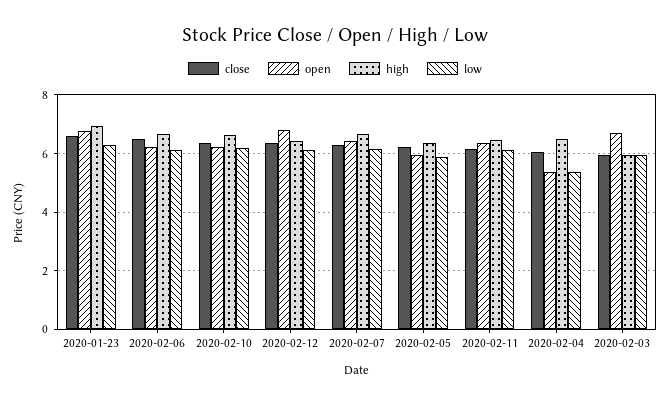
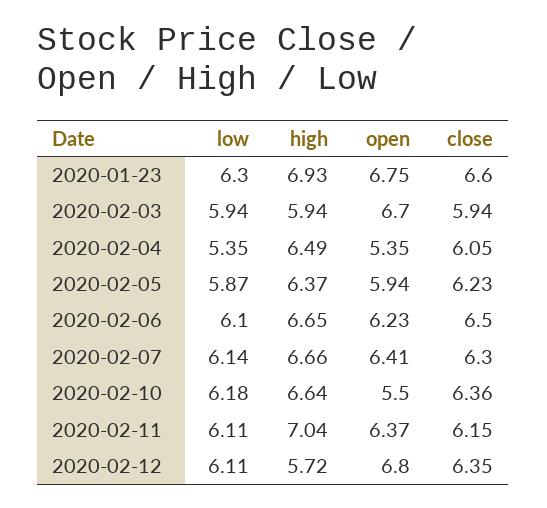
open, 2020-02-10: 6.25 -> 5.5
high, 2020-02-12: 6.5 -> 5.72
high, 2020-02-11: 6.5 -> 7.04

